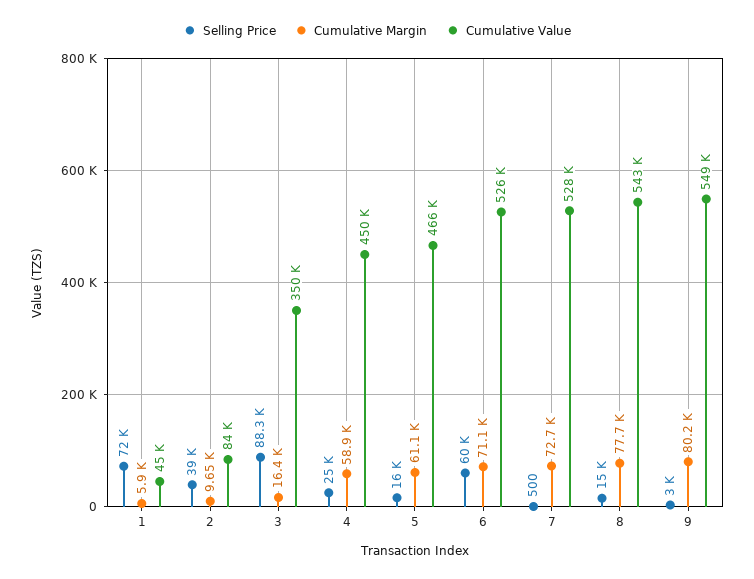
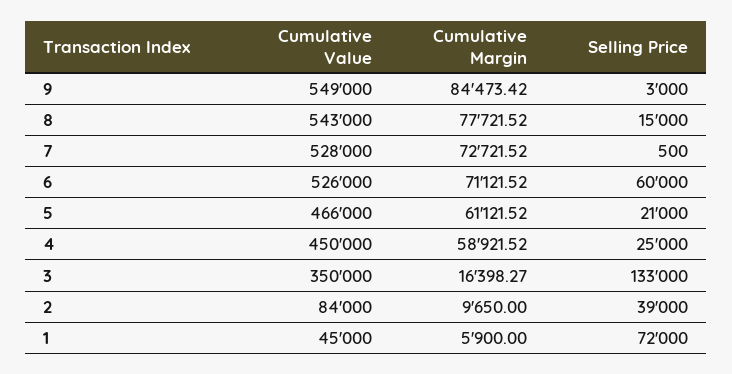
Selling Price, 3: 88300 -> 133000
Selling Price, 5: 16000 -> 21000
Cumulative Margin, 9: 80200 -> 84473.42

